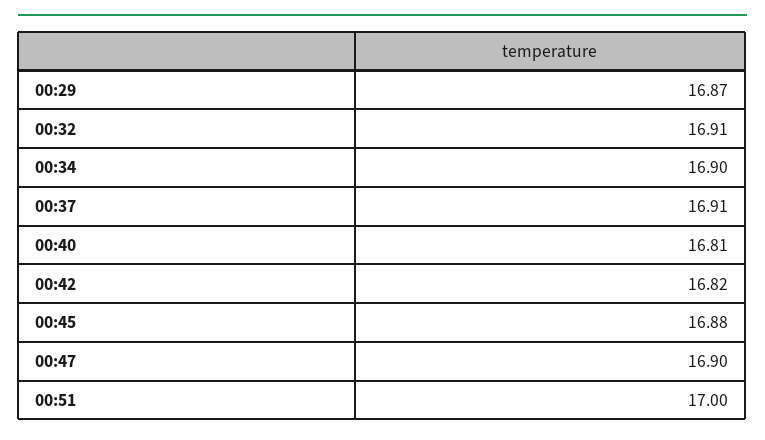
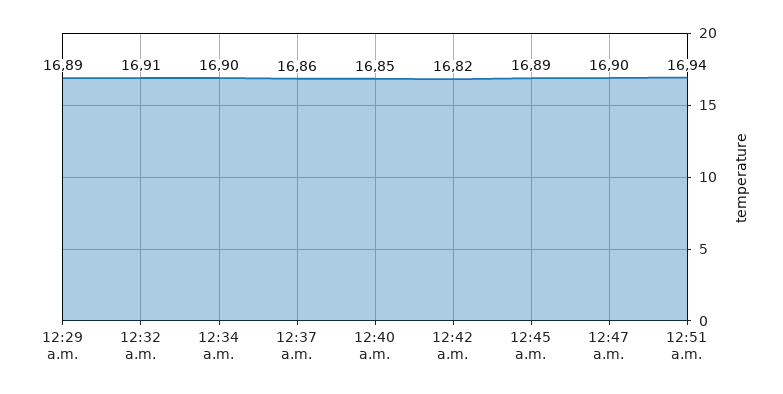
00:29: 16.87 -> 16.89
00:37: 16.91 -> 16.86
00:40: 16.81 -> 16.85
00:45: 16.88 -> 16.89
00:51: 17 -> 16.94

